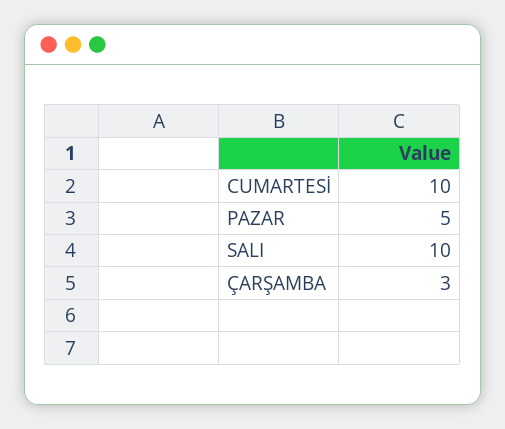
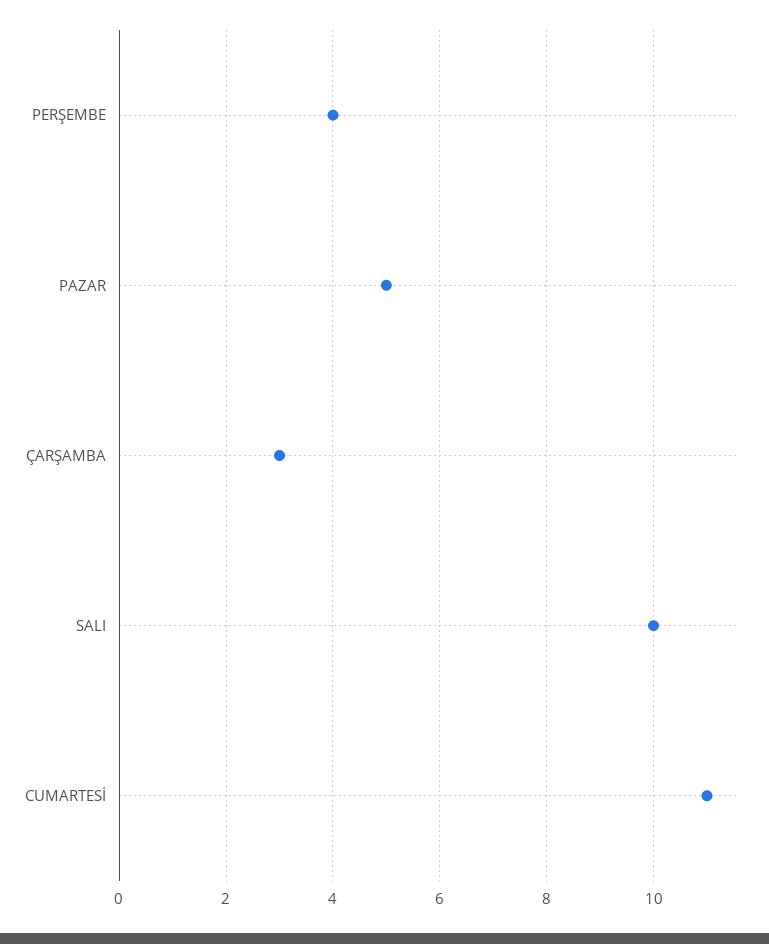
CUMARTESİ: 10 -> 11
PERŞEMBE: none -> 4

